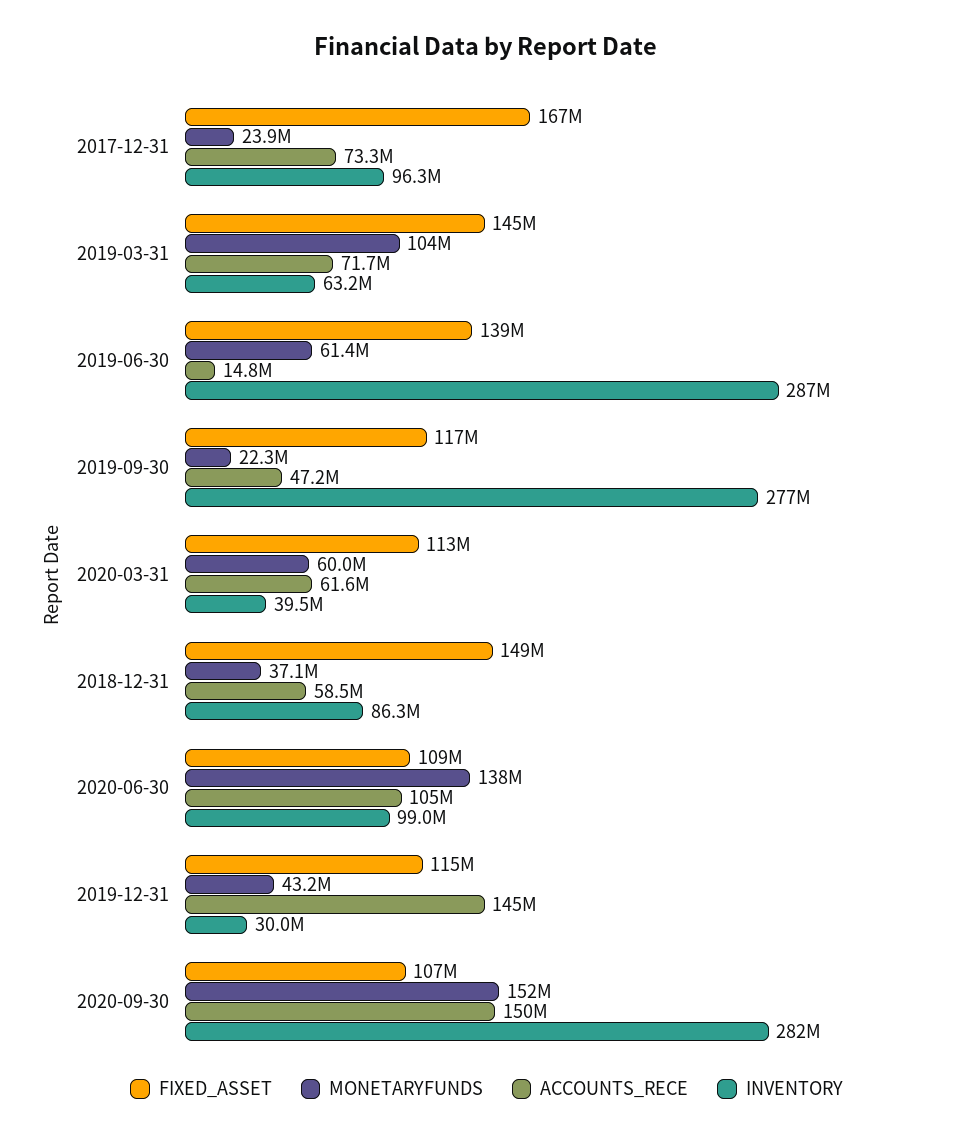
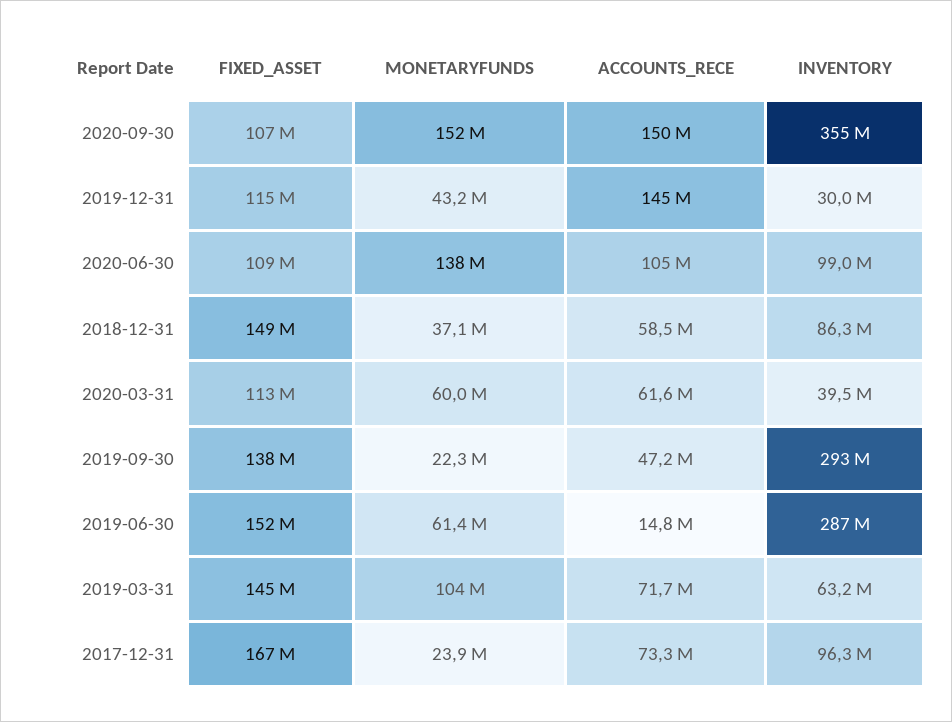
FIXED_ASSET, 2019-06-30: 139000000 -> 152000000
FIXED_ASSET, 2019-09-30: 117000000 -> 138000000
INVENTORY, 2019-09-30: 277000000 -> 293000000
INVENTORY, 2020-09-30: 282000000 -> 355000000

